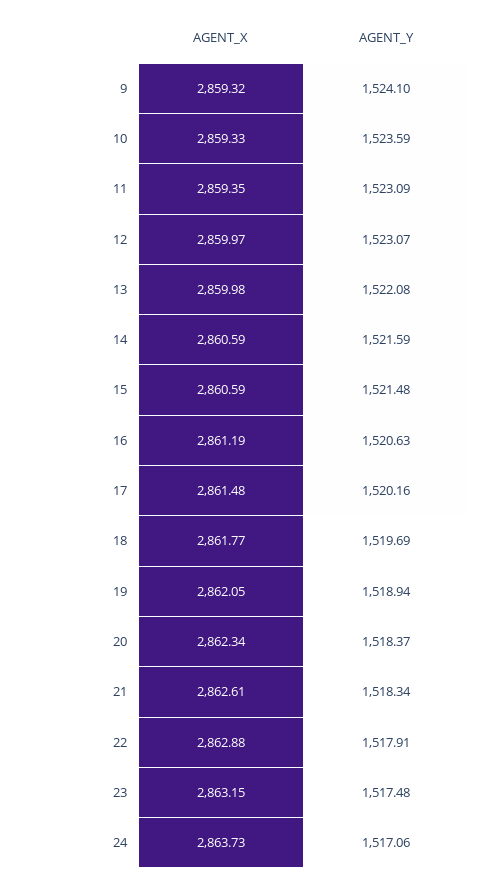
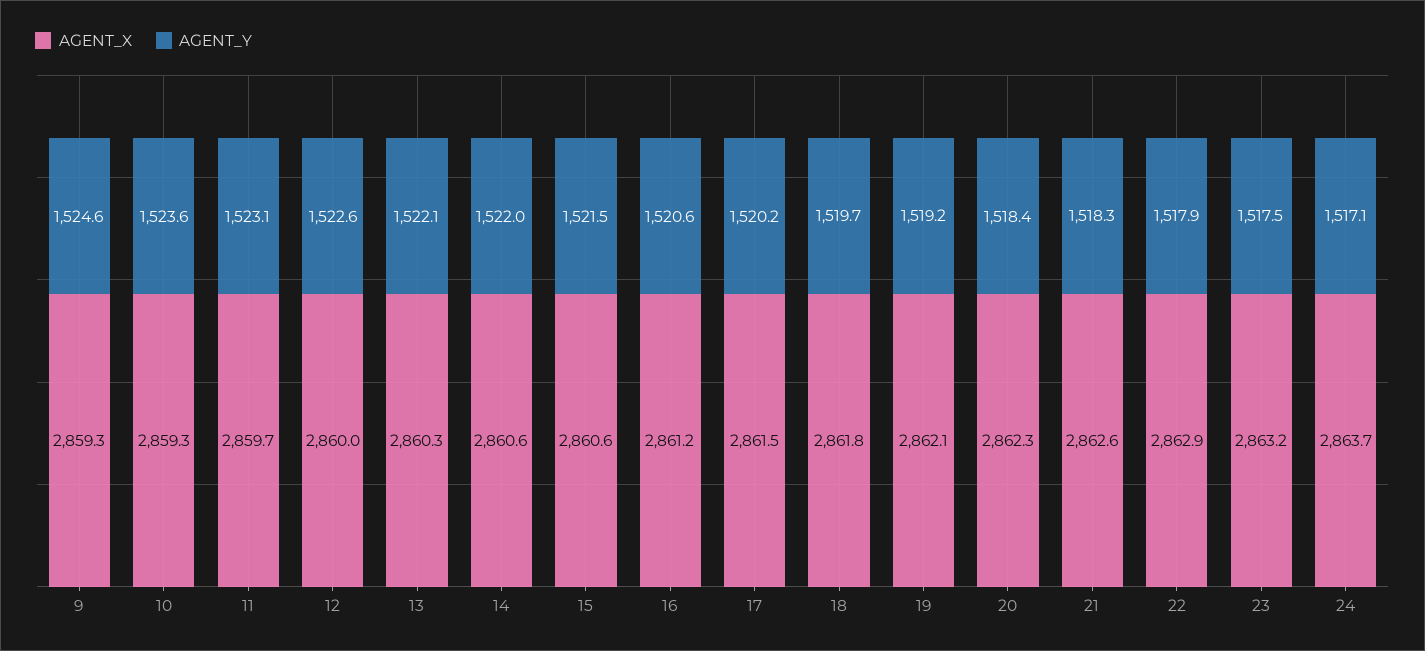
AGENT_Y, 9: 1524.1 -> 1524.6
AGENT_X, 11: 2859.35 -> 2859.7
AGENT_Y, 12: 1523.07 -> 1522.6
AGENT_X, 13: 2859.98 -> 2860.3
AGENT_Y, 14: 1521.59 -> 1522
AGENT_Y, 19: 1518.94 -> 1519.2

